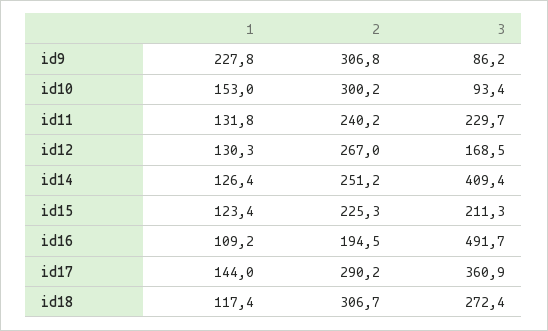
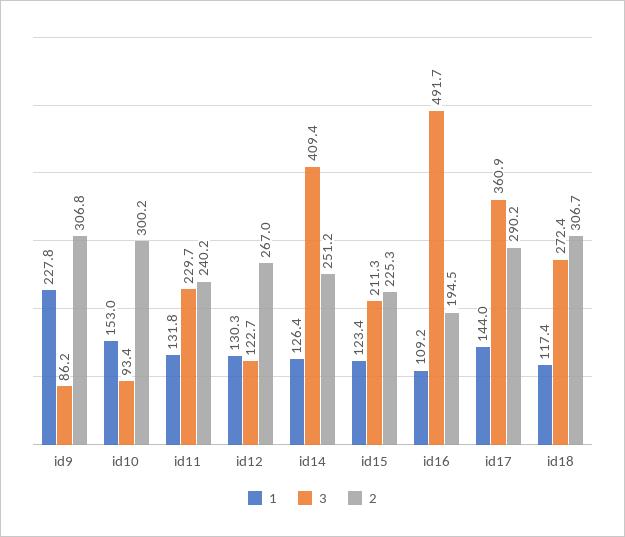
3, id12: 168.5 -> 122.7

